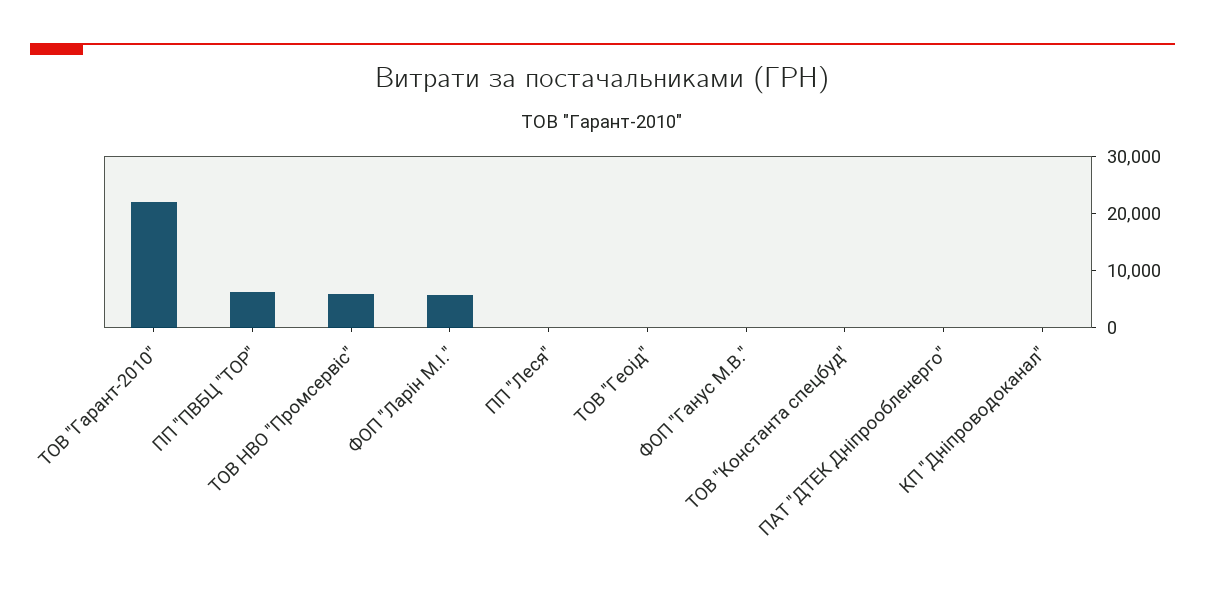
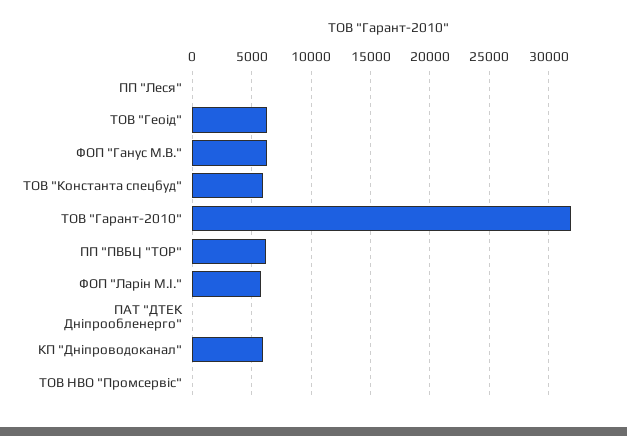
ТОВ "Гарант-2010": 22000 -> 32000
ТОВ НВО "Промсервіс": 6000 -> 0
ТОВ "Геоід": 0 -> 6000
ФОП "Ганус М.В.": 0 -> 6000
ТОВ "Константа спецбуд": 0 -> 6000
КП "Дніпроводоканал": 0 -> 6000

